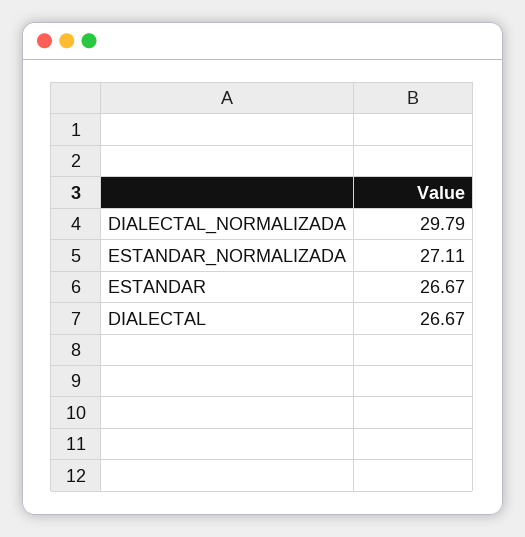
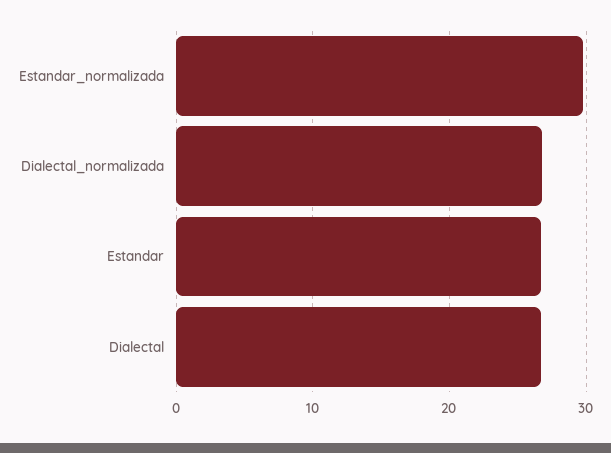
DIALECTAL_NORMALIZADA: 29.79 -> 27
ESTANDAR_NORMALIZADA: 27.11 -> 30

